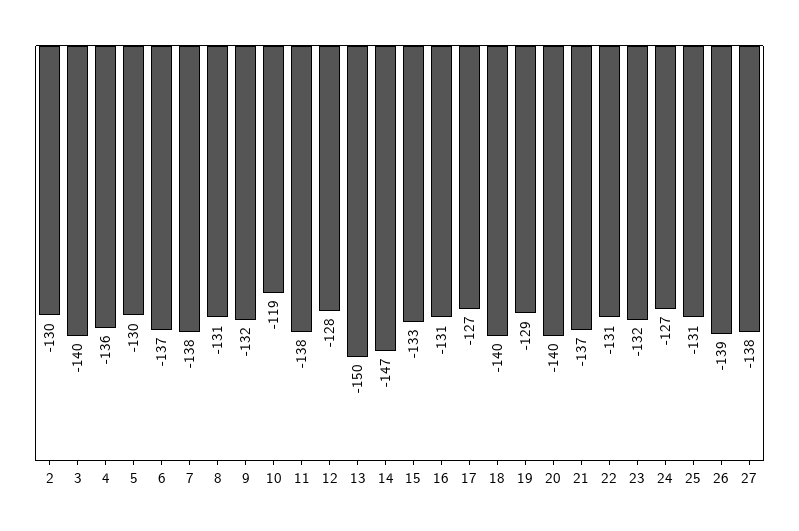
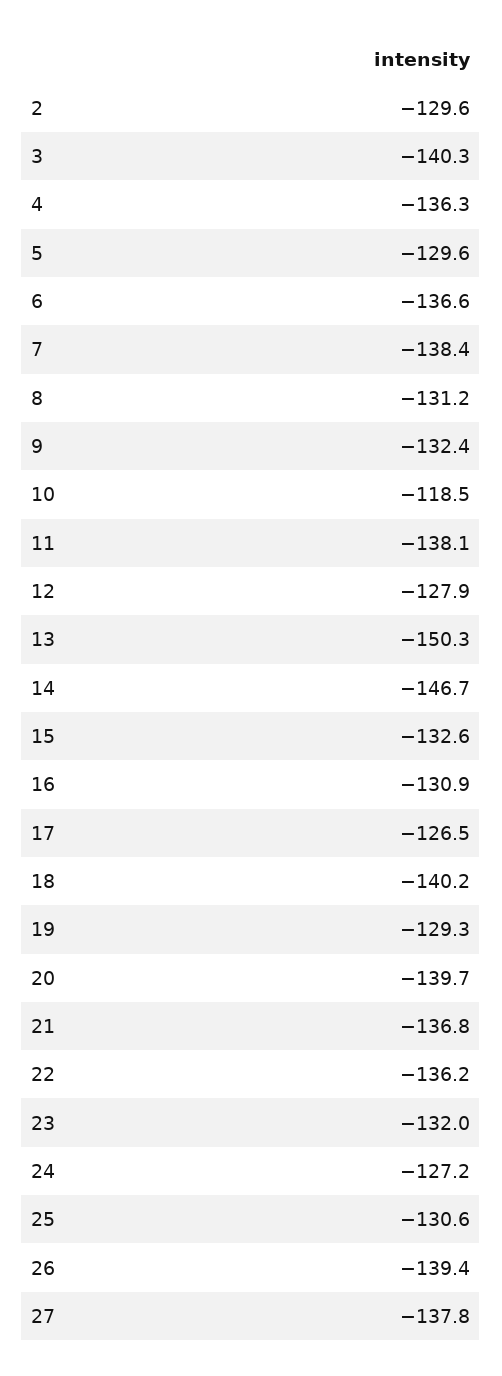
22: -131 -> -136.2

